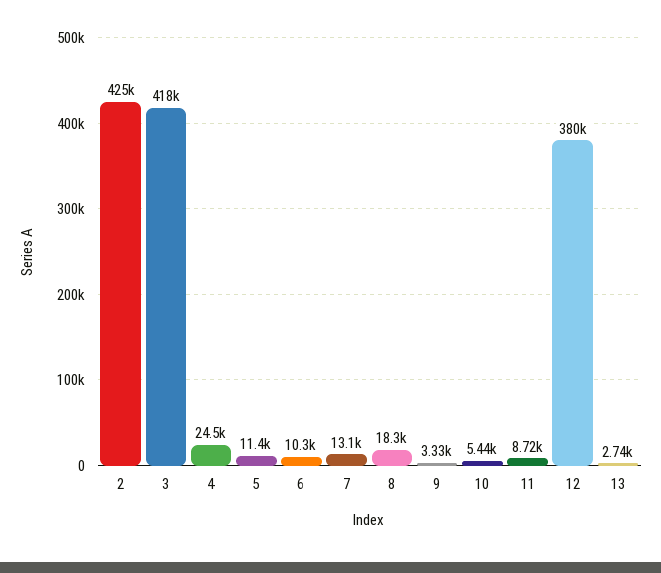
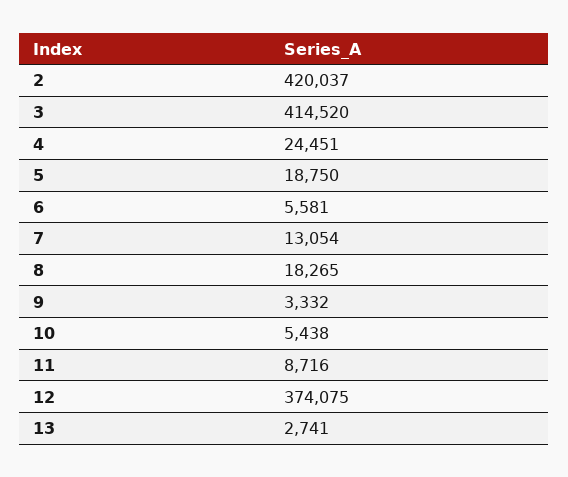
2: 425000 -> 420037
3: 418000 -> 414520
5: 11400 -> 18750
6: 10300 -> 5581
12: 380000 -> 374075

